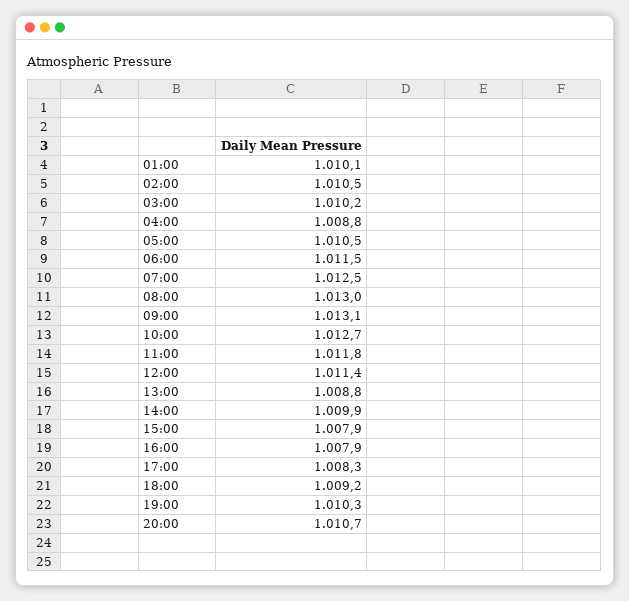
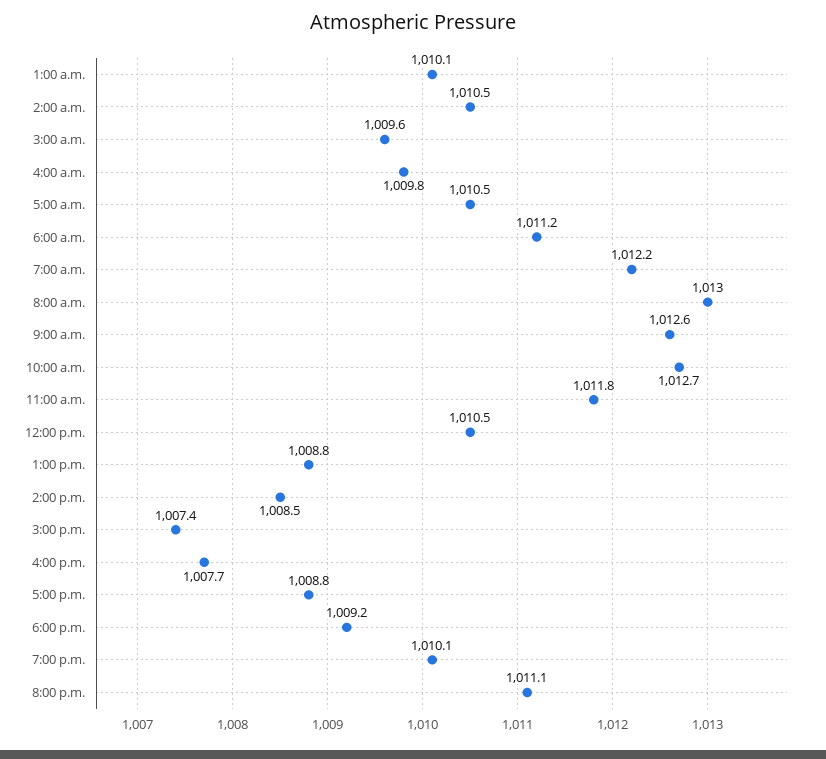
03:00: 1010.2 -> 1009.6
04:00: 1008.8 -> 1009.8
06:00: 1011.5 -> 1011.2
07:00: 1012.5 -> 1012.2
09:00: 1013.1 -> 1012.6
12:00: 1011.4 -> 1010.5
14:00: 1009.9 -> 1008.5
15:00: 1007.9 -> 1007.4
16:00: 1007.9 -> 1007.7
17:00: 1008.3 -> 1008.8
19:00: 1010.3 -> 1010.1
20:00: 1010.7 -> 1011.1

